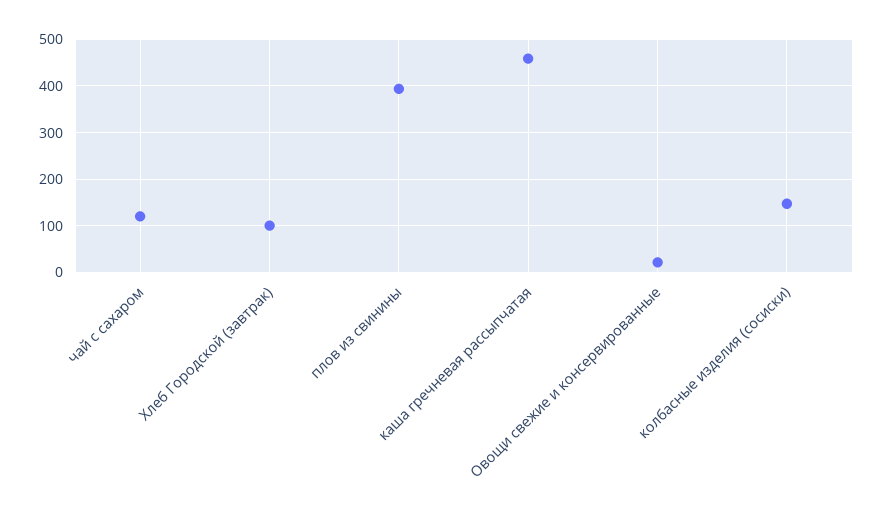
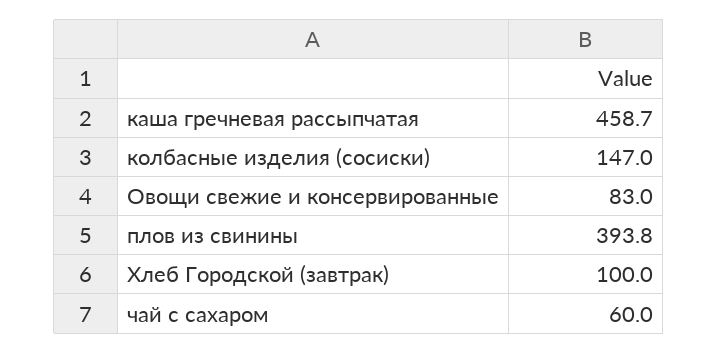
чай с сахаром: 120 -> 60
Овощи свежие и консервированные: 20 -> 83

